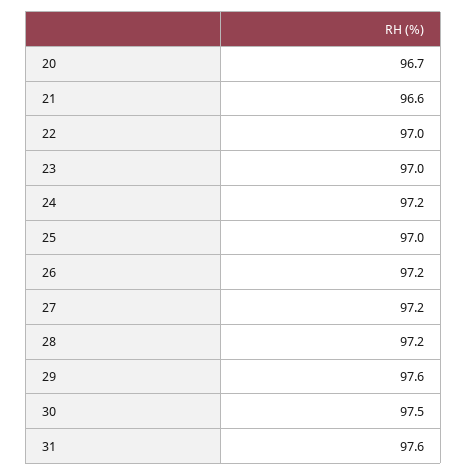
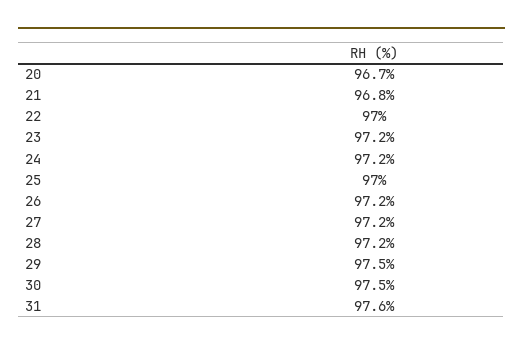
21: 96.6 -> 96.8
23: 97 -> 97.2
29: 97.6 -> 97.5

